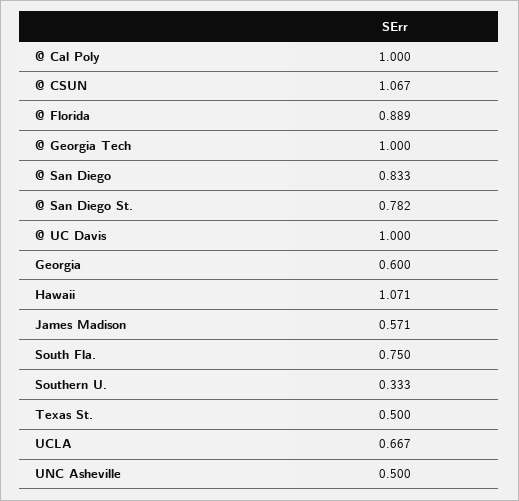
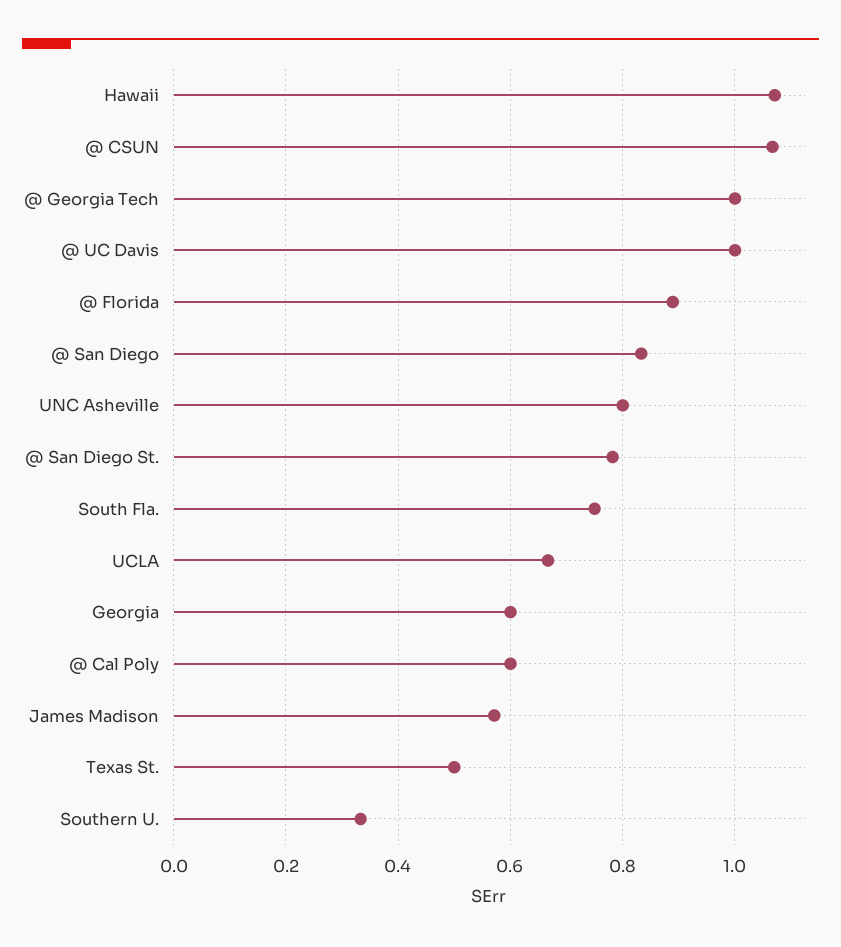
@ Cal Poly: 1 -> 0.6
UNC Asheville: 0.5 -> 0.8

